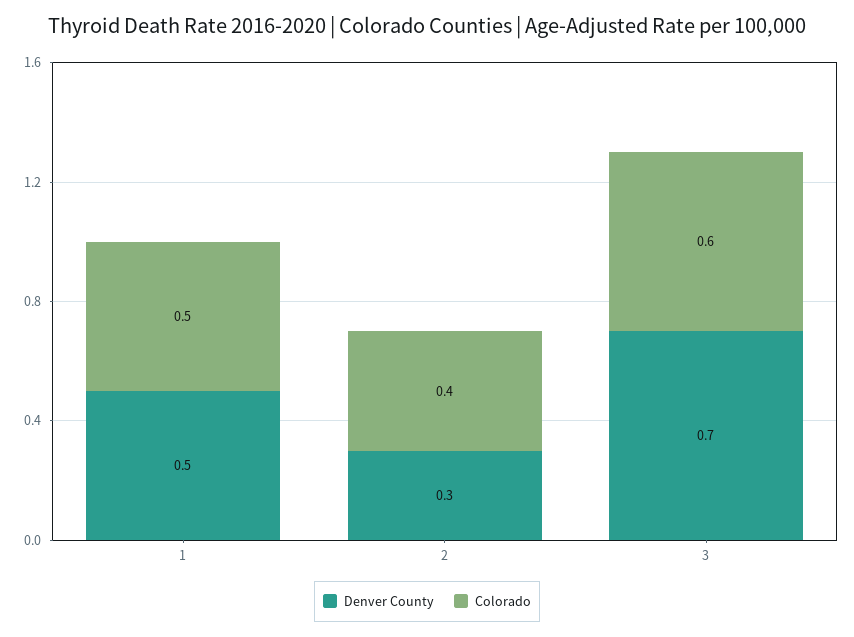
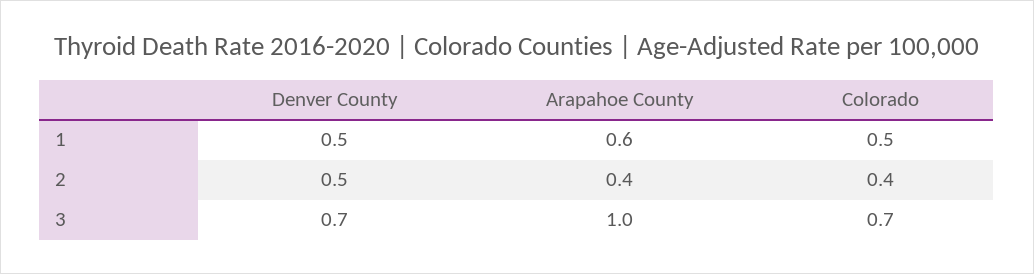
Denver County, 2: 0.3 -> 0.5
Colorado, 3: 0.6 -> 0.7
Arapahoe County, 1: none -> 0.6
Arapahoe County, 2: none -> 0.4
Arapahoe County, 3: none -> 1

